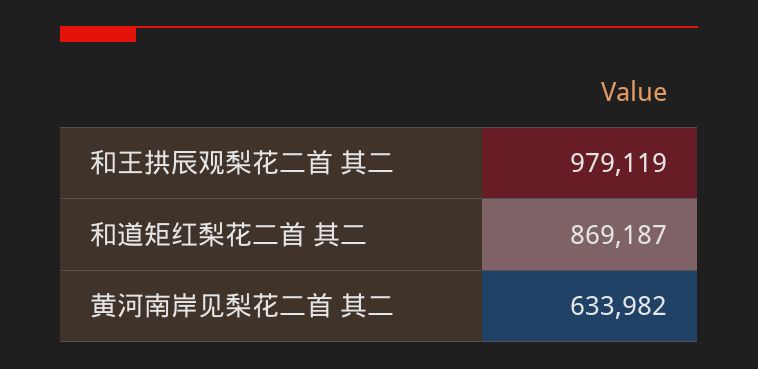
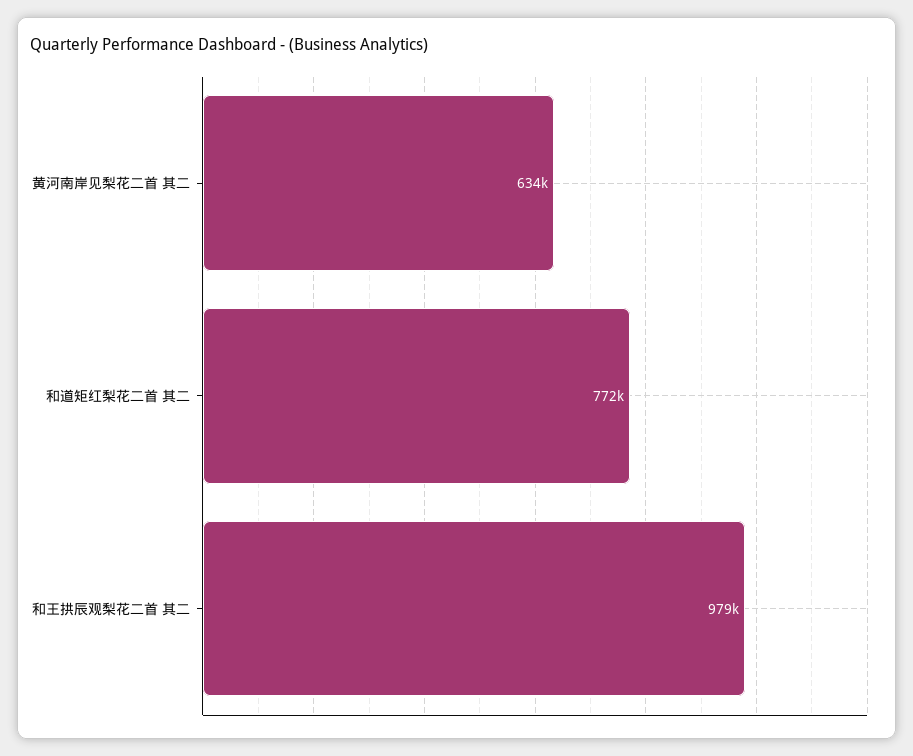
和道矩红梨花二首 其二: 869187 -> 772000

